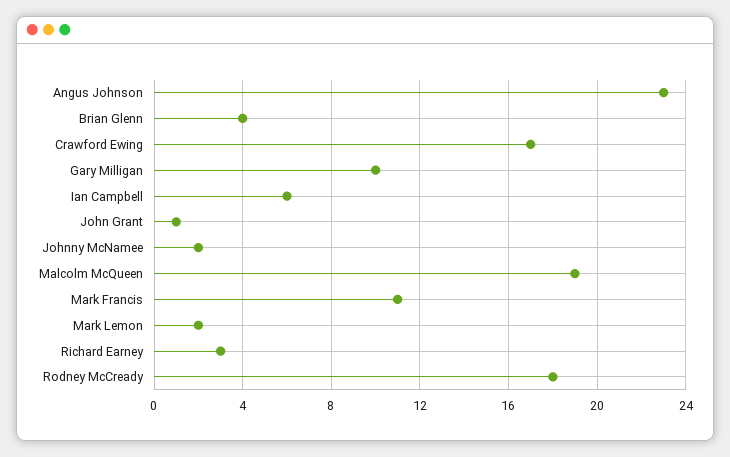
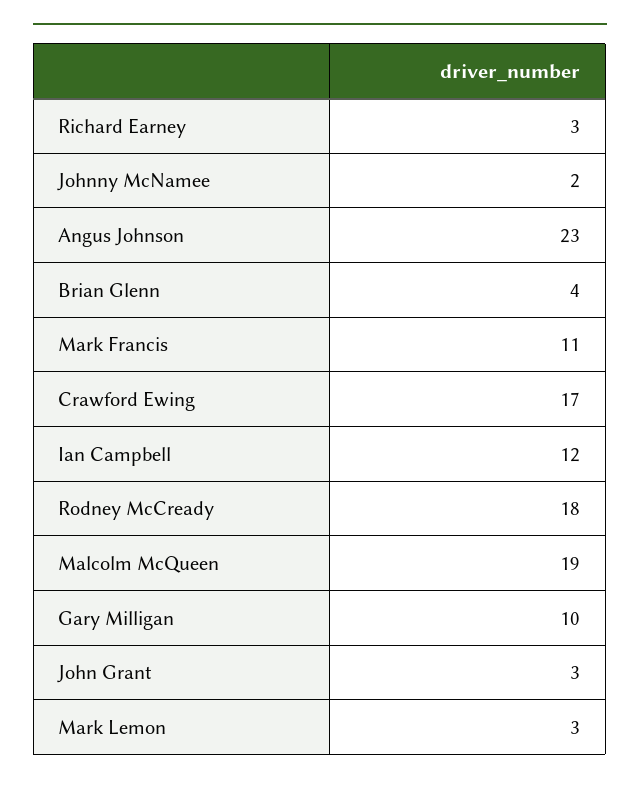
Ian Campbell: 6 -> 12
John Grant: 1 -> 3
Mark Lemon: 2 -> 3

